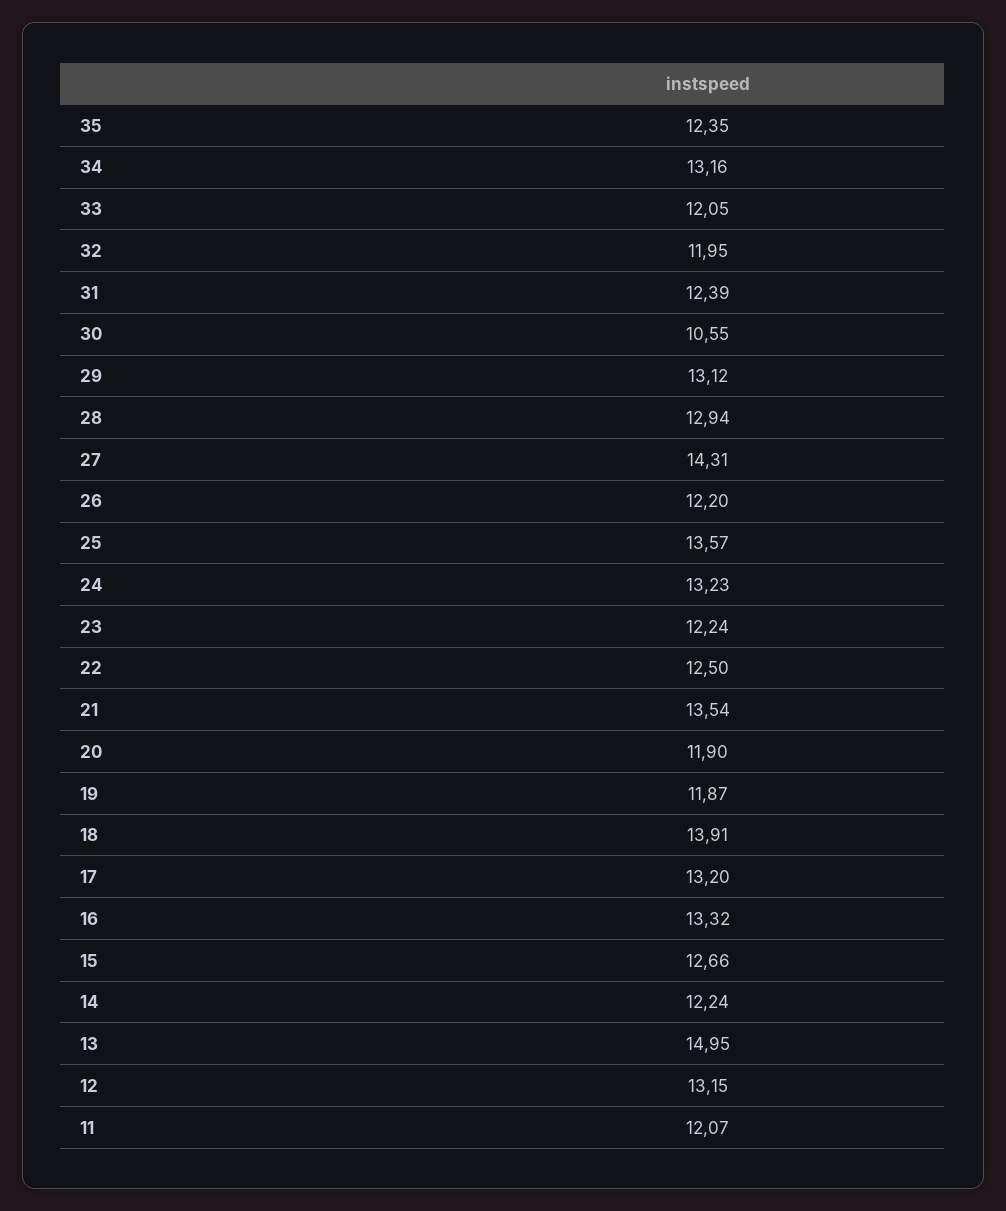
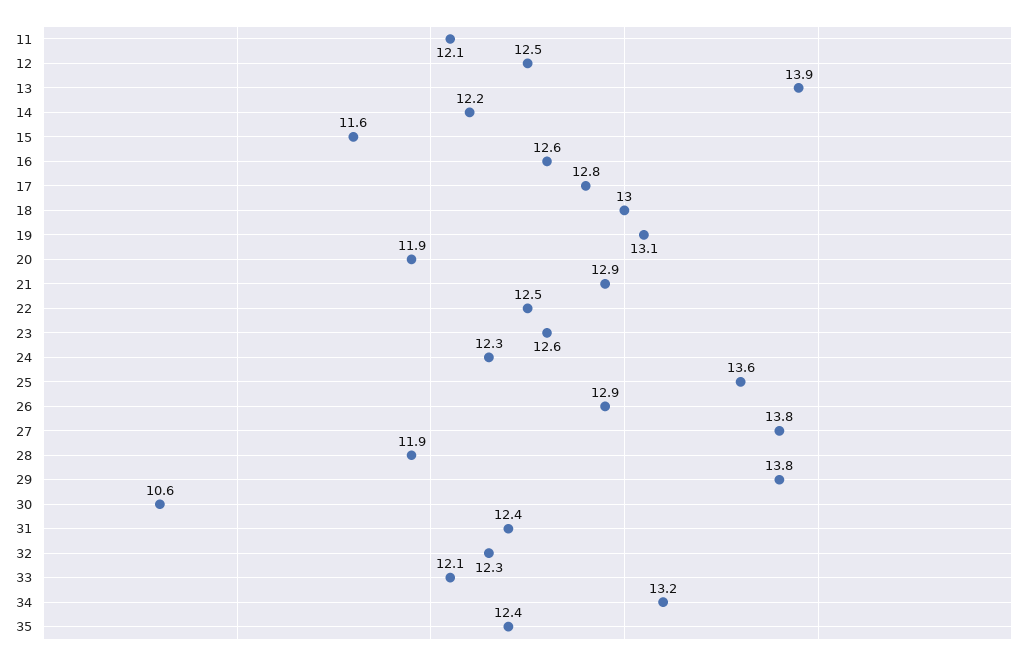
32: 11.95 -> 12.3
29: 13.12 -> 13.8
28: 12.94 -> 11.9
27: 14.31 -> 13.8
26: 12.2 -> 12.9
24: 13.23 -> 12.3
23: 12.24 -> 12.6
21: 13.54 -> 12.9
19: 11.87 -> 13.1
18: 13.91 -> 13
17: 13.2 -> 12.8
16: 13.32 -> 12.6
15: 12.66 -> 11.6
13: 14.95 -> 13.9
12: 13.15 -> 12.5

